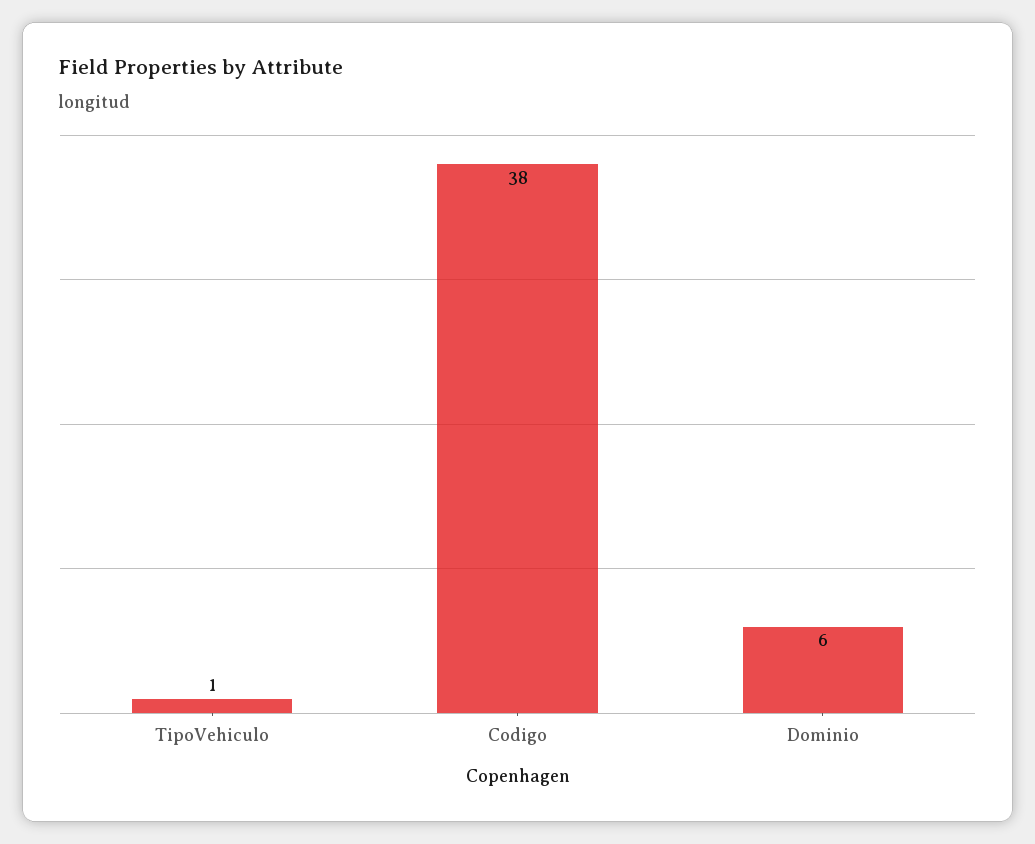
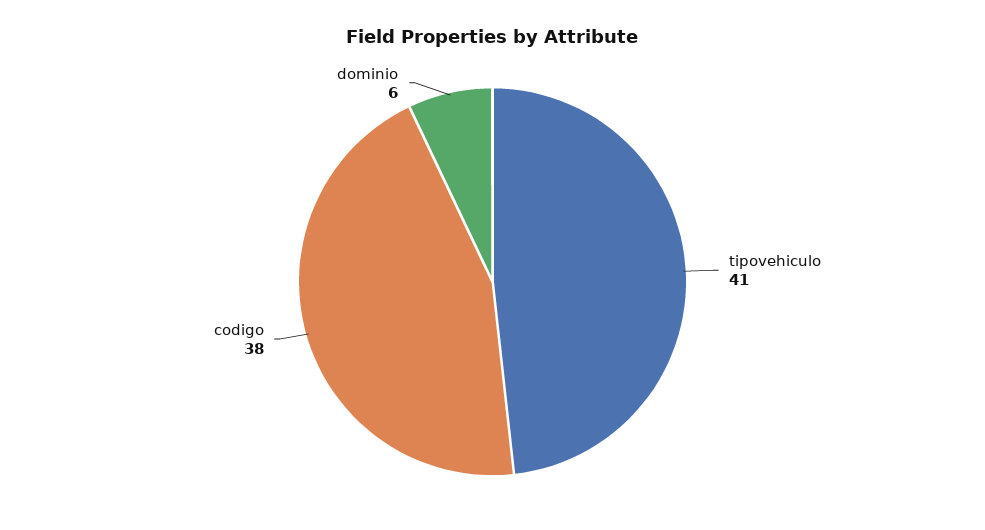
TipoVehiculo: 1 -> 41

